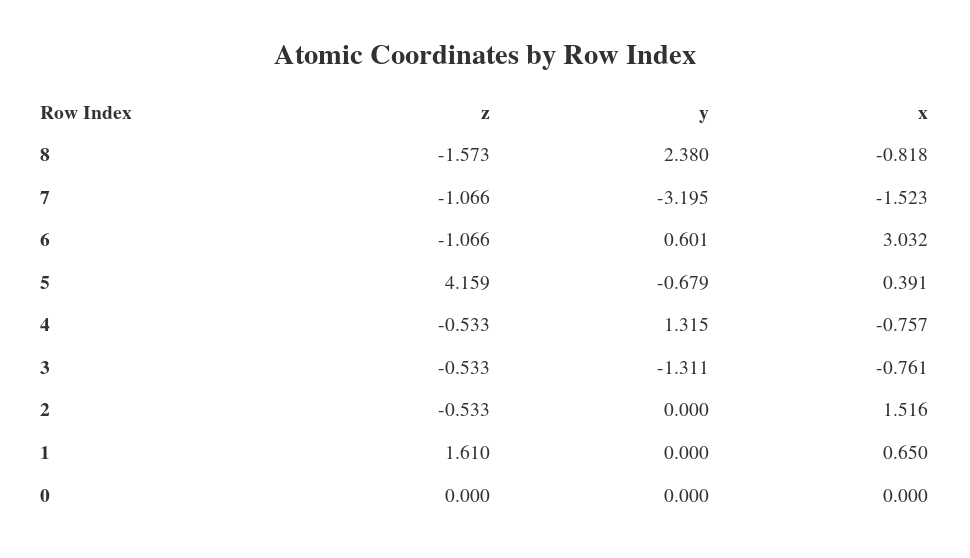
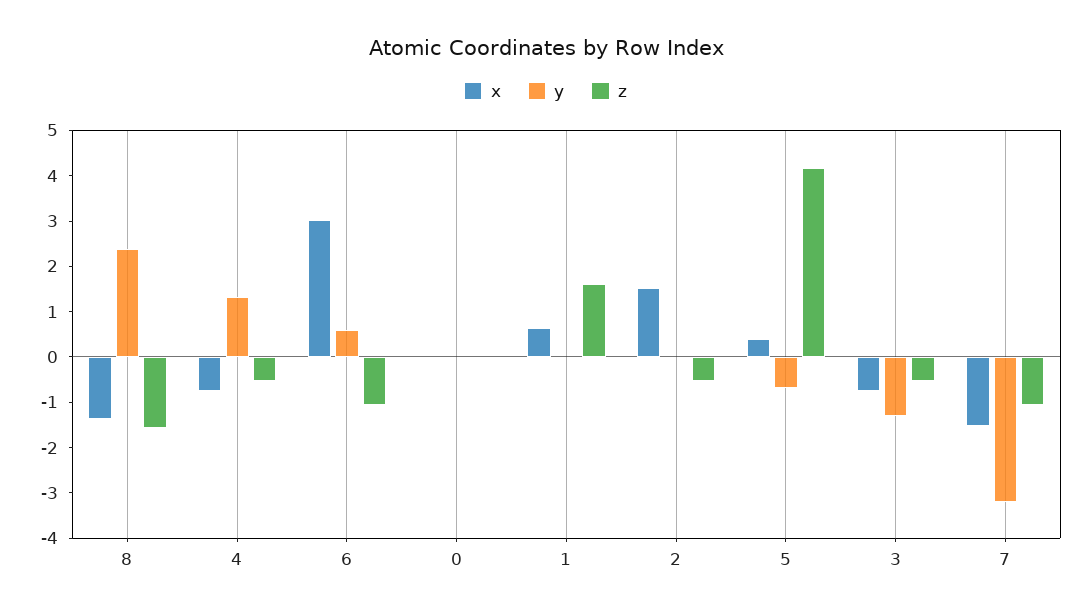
x, 8: -0.818 -> -1.4

